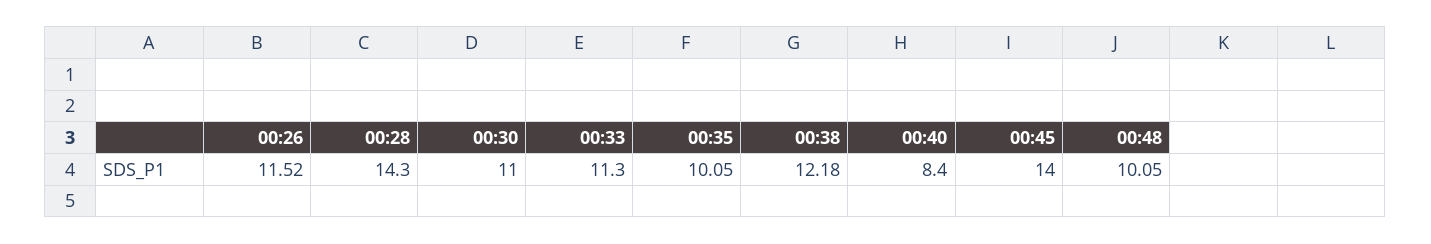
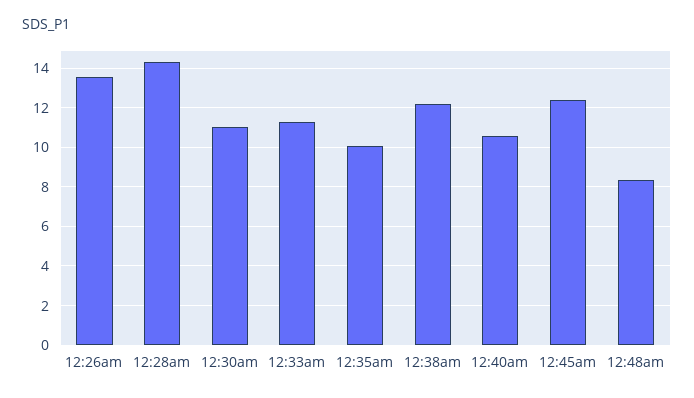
00:26: 11.52 -> 13.5
00:40: 8.4 -> 10.5
00:45: 14 -> 12.5
00:48: 10.05 -> 8.5

